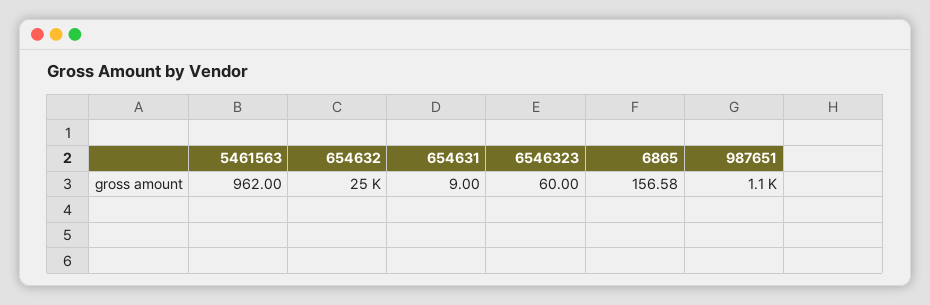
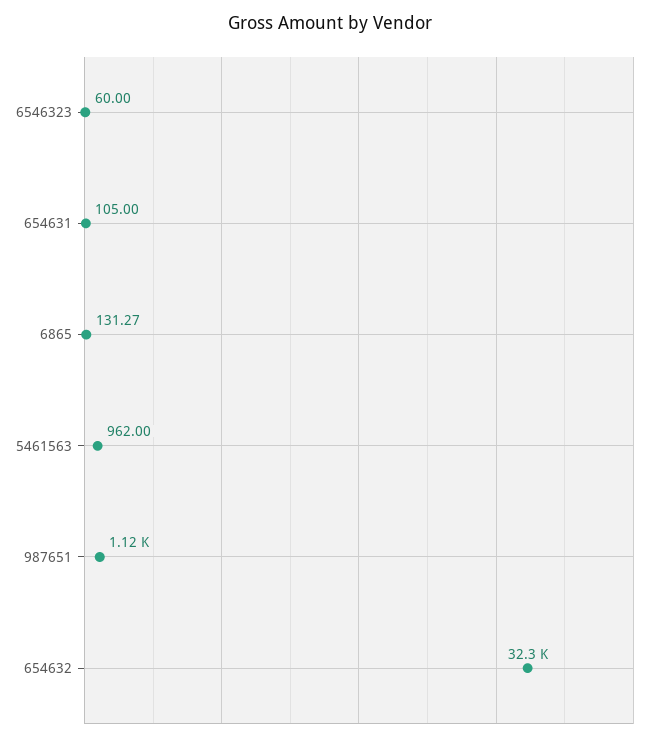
654632: 25000 -> 32300
654631: 9 -> 105
6865: 156.58 -> 131.27

